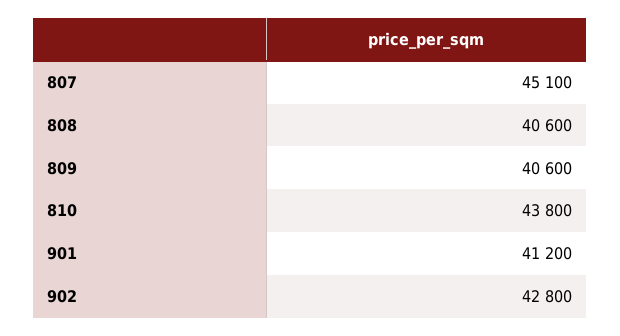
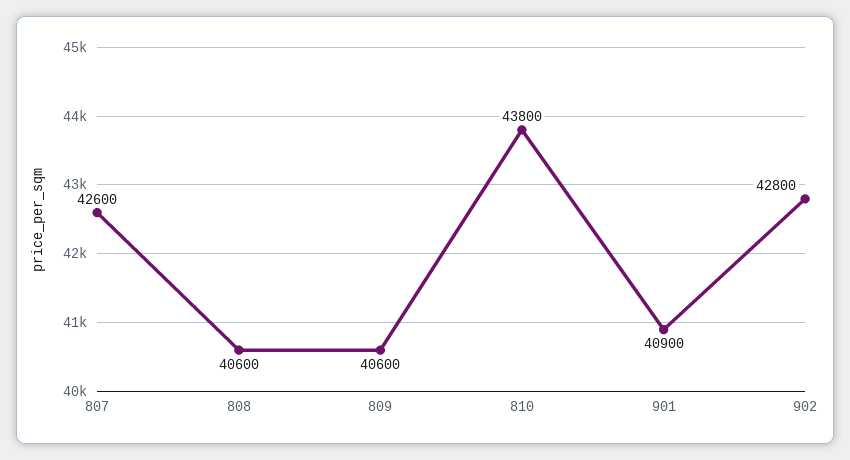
807: 45100 -> 42600
901: 41200 -> 40900

